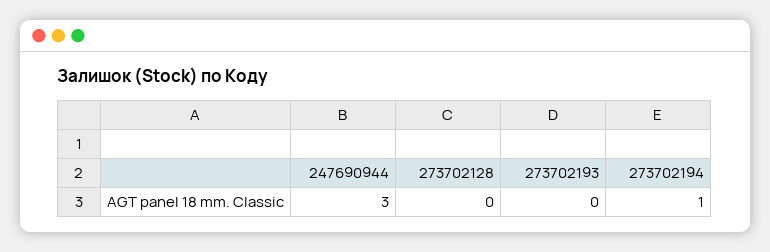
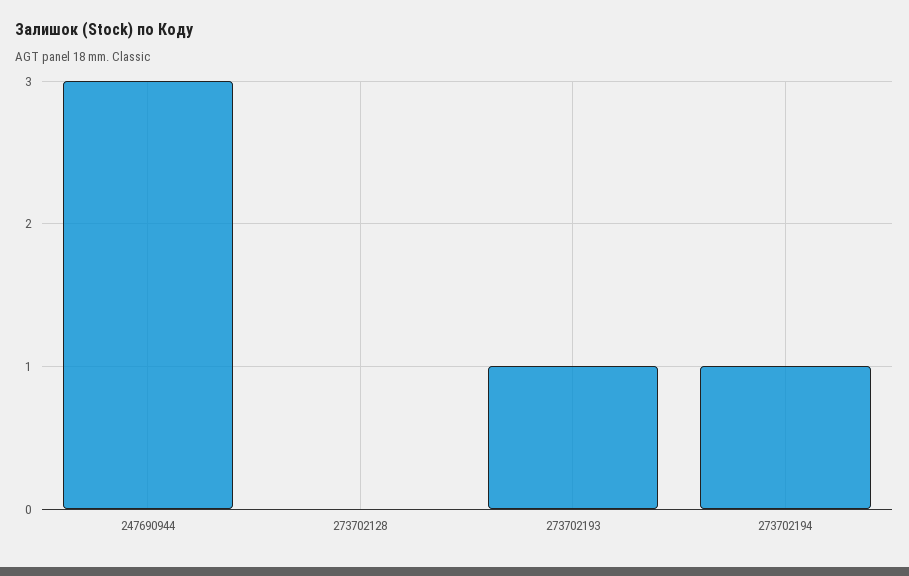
273702193: 0 -> 1

